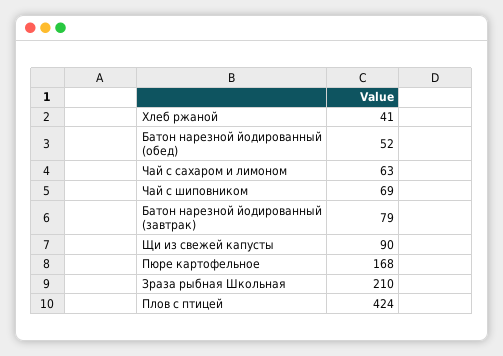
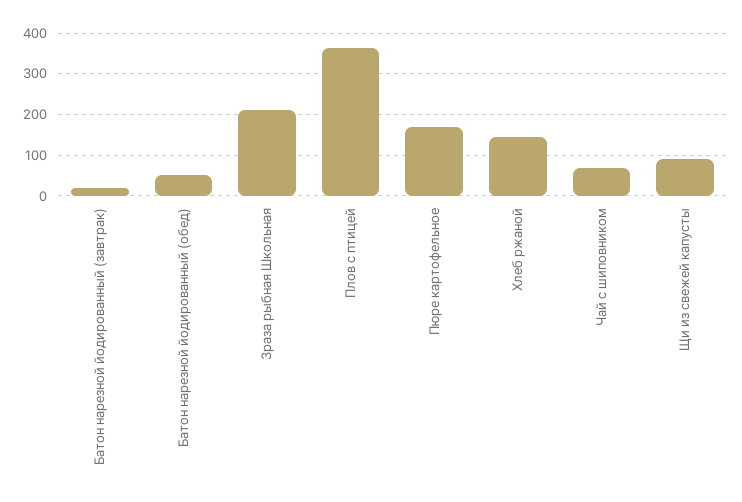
Хлеб ржаной: 41 -> 140
Чай с сахаром и лимоном: 63 -> none
Батон нарезной йодированный (завтрак): 79 -> 20
Плов с птицей: 424 -> 360

